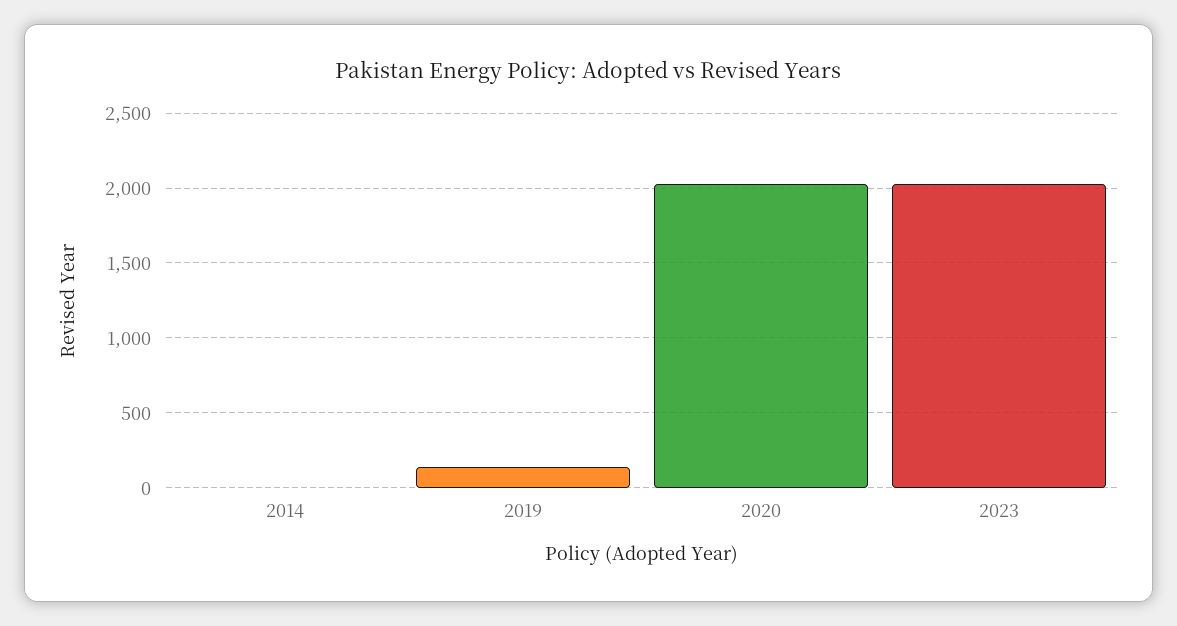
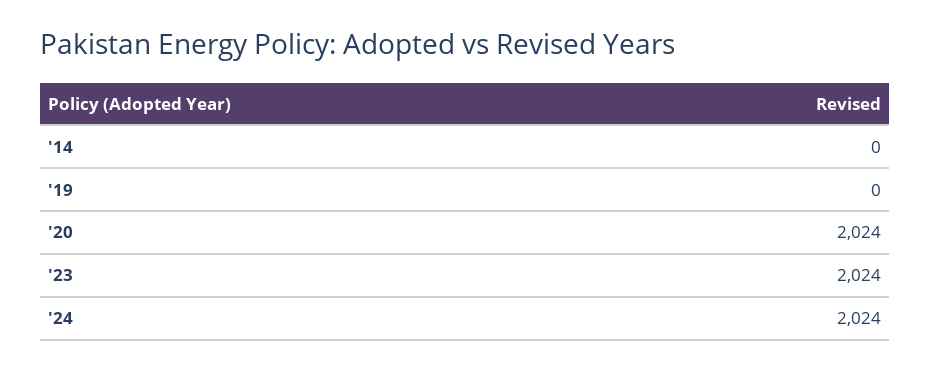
2019: 150 -> 0
'24: none -> 2024

